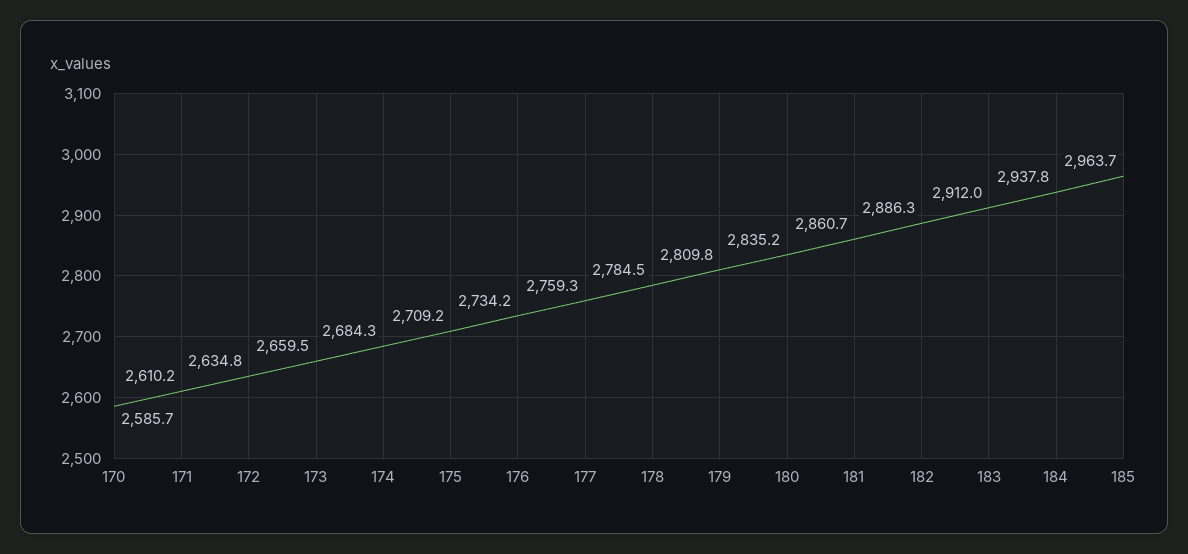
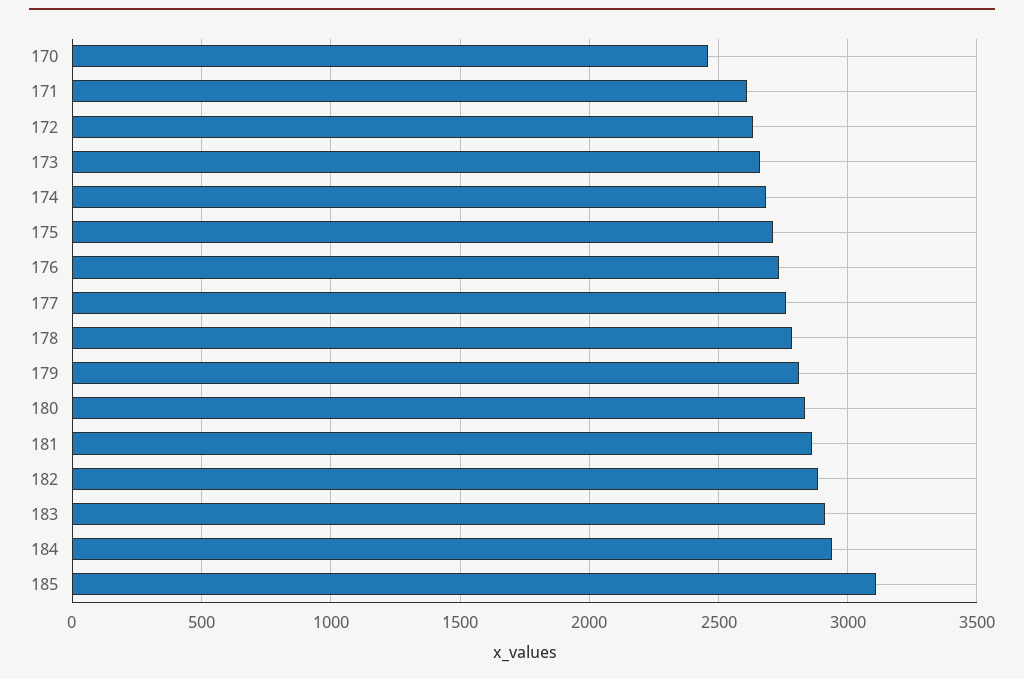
170: 2585.7 -> 2450
185: 2963.7 -> 3100

